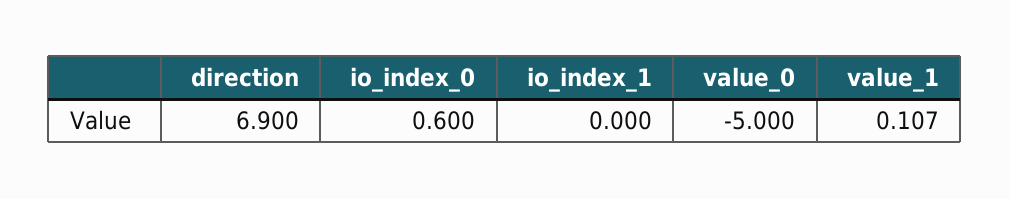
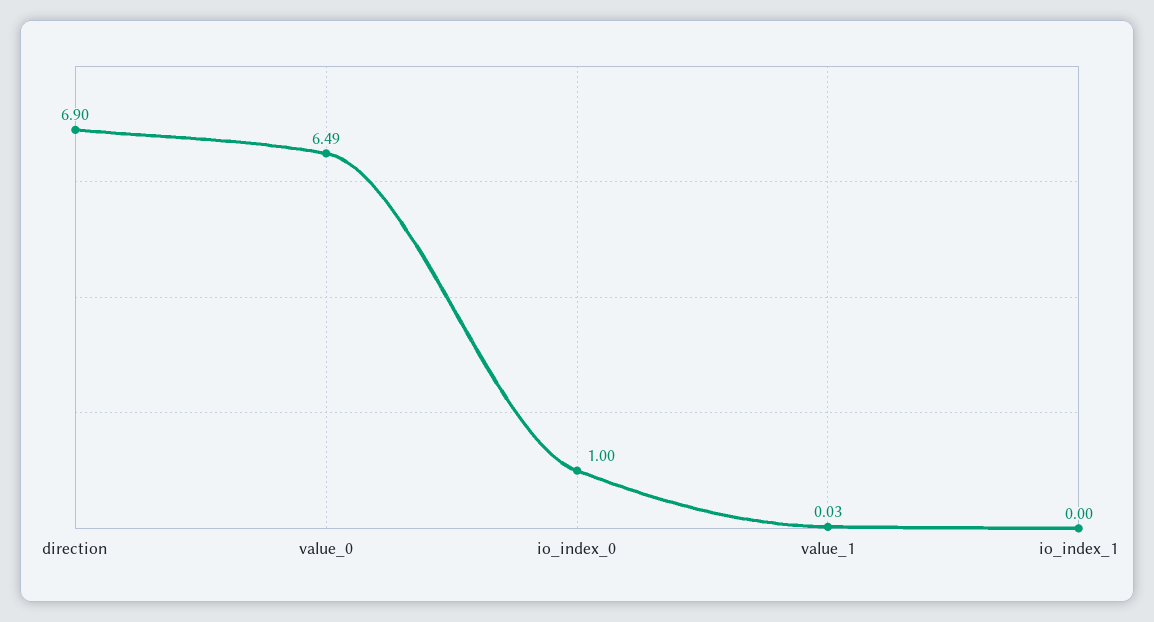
io_index_0: 0.6 -> 1
value_0: -5 -> 6.49
value_1: 0.107 -> 0.03

